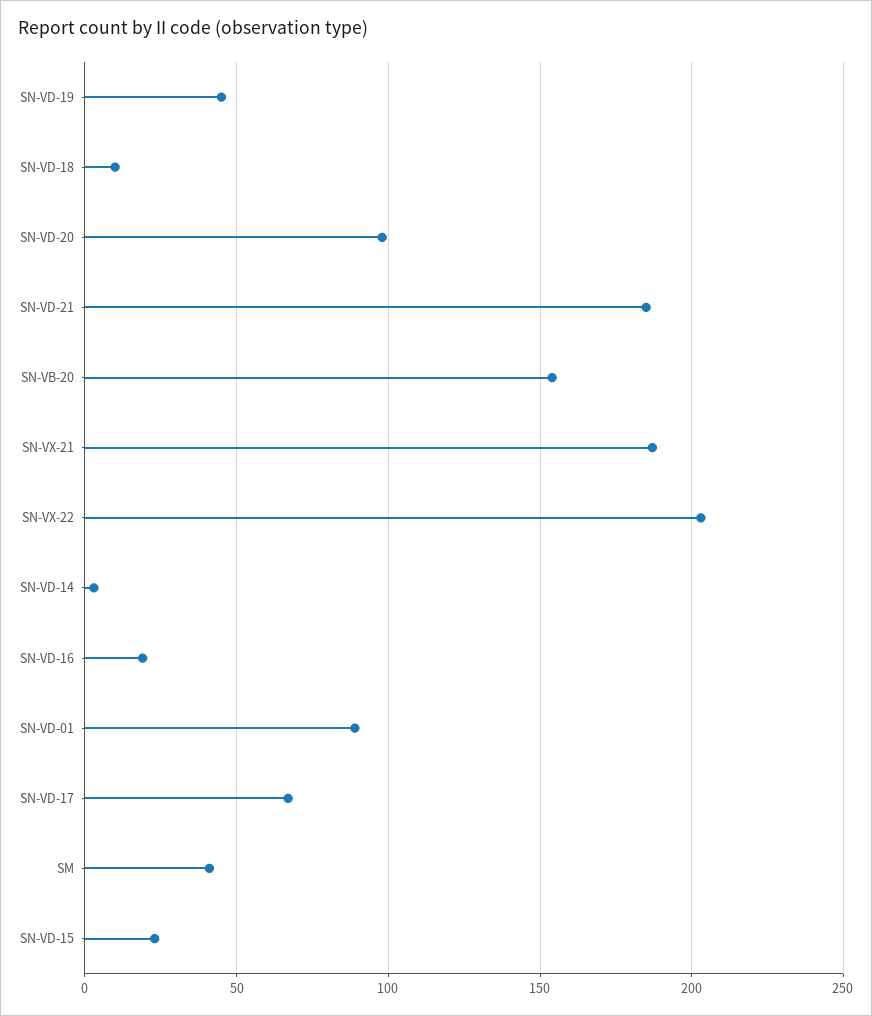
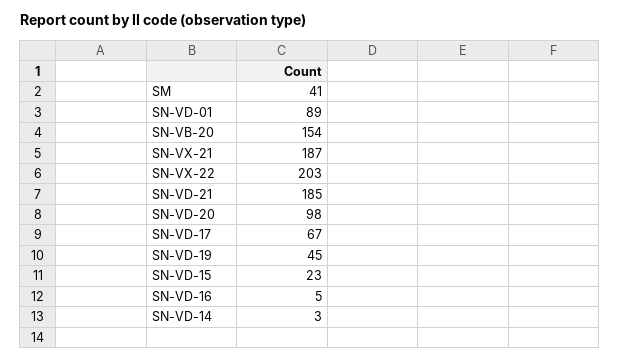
SN-VD-18: 10 -> none
SN-VD-16: 20 -> 5

